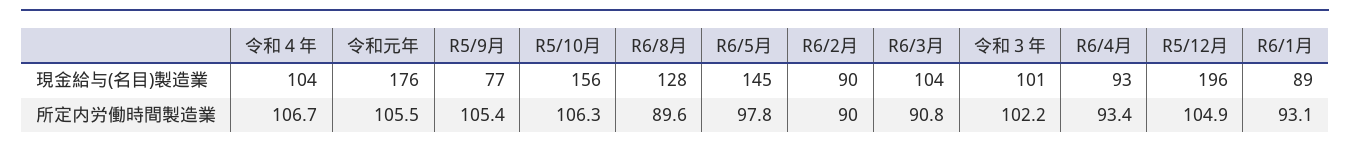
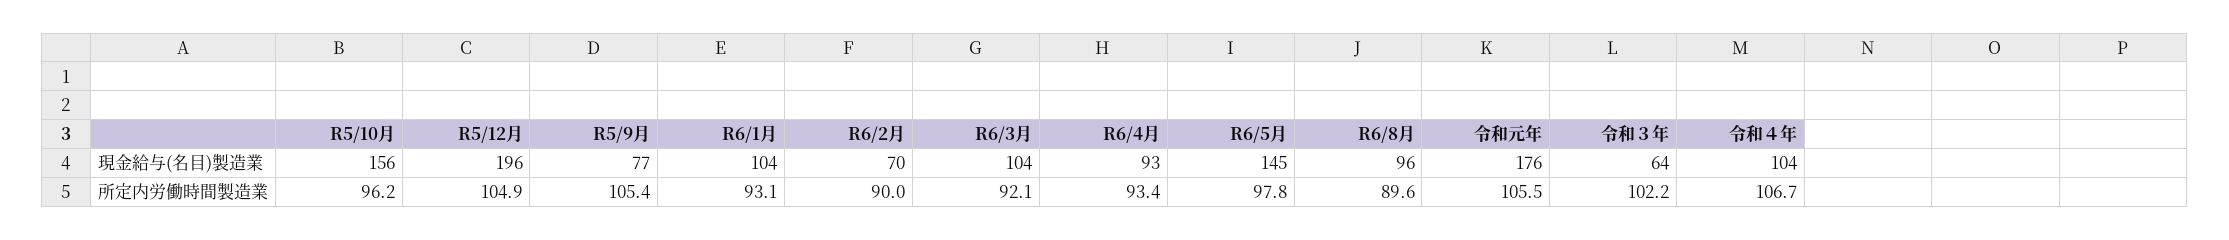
R6/8月, 現金給与(名目)製造業: 128 -> 96
R6/2月, 現金給与(名目)製造業: 90 -> 70
令和３年, 現金給与(名目)製造業: 101 -> 64
R6/1月, 現金給与(名目)製造業: 89 -> 104
R5/10月, 所定内労働時間製造業: 106.3 -> 96.2
R6/3月, 所定内労働時間製造業: 90.8 -> 92.1

